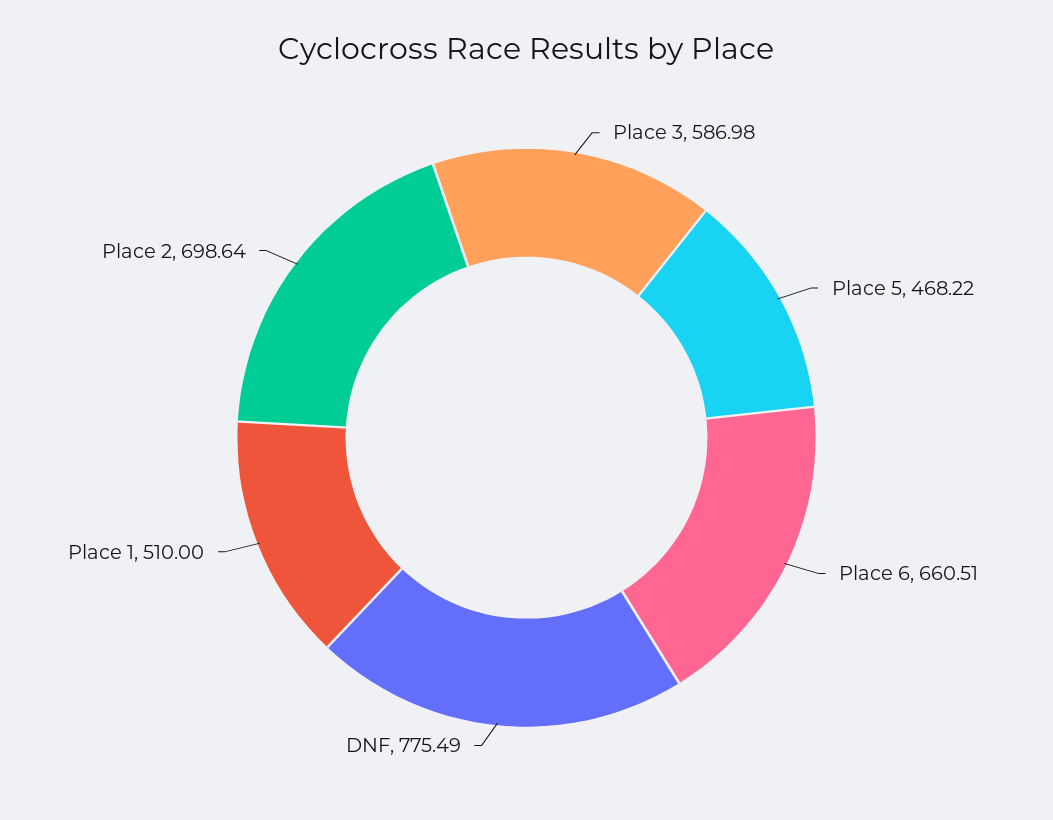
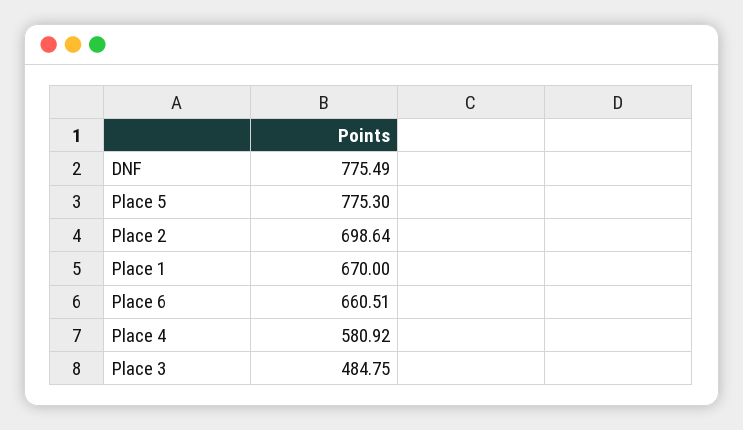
Place 3: 586.98 -> 484.75
Place 5: 468.22 -> 775.3
Place 1: 510 -> 670
Place 4: none -> 580.92

